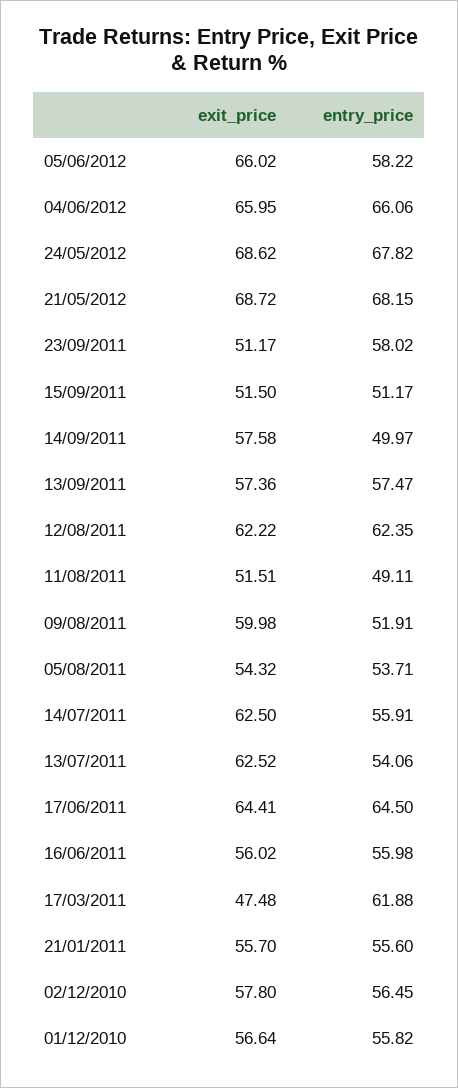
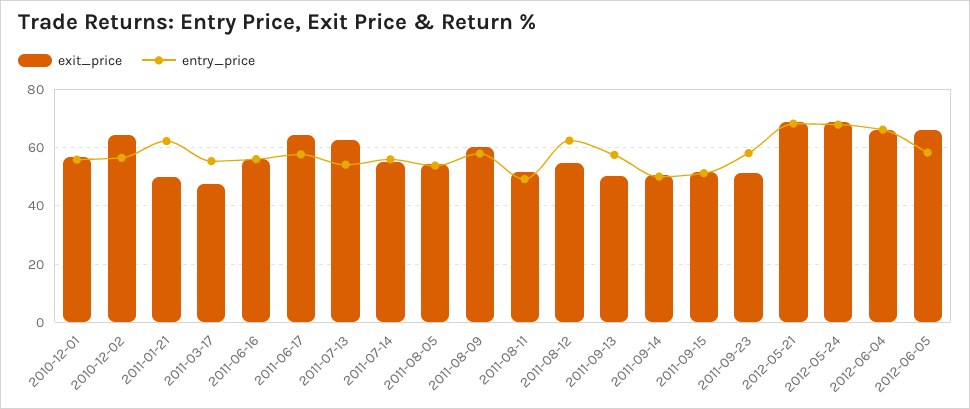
exit_price, 14/09/2011: 57.58 -> 50
exit_price, 13/09/2011: 57.36 -> 50
exit_price, 12/08/2011: 62.22 -> 55
entry_price, 09/08/2011: 51.91 -> 57.5
exit_price, 14/07/2011: 62.5 -> 55
entry_price, 17/06/2011: 64.5 -> 57.5
entry_price, 17/03/2011: 61.88 -> 55
exit_price, 21/01/2011: 55.7 -> 50
entry_price, 21/01/2011: 55.6 -> 62.5
exit_price, 02/12/2010: 57.8 -> 65

